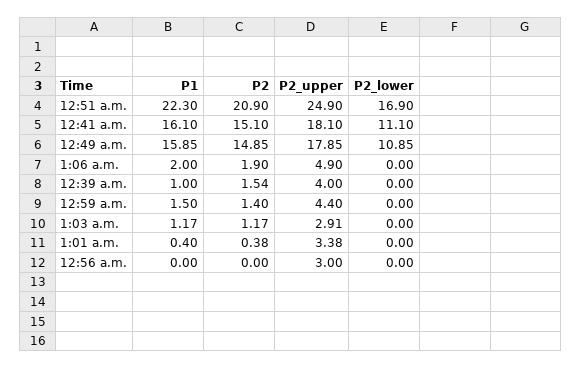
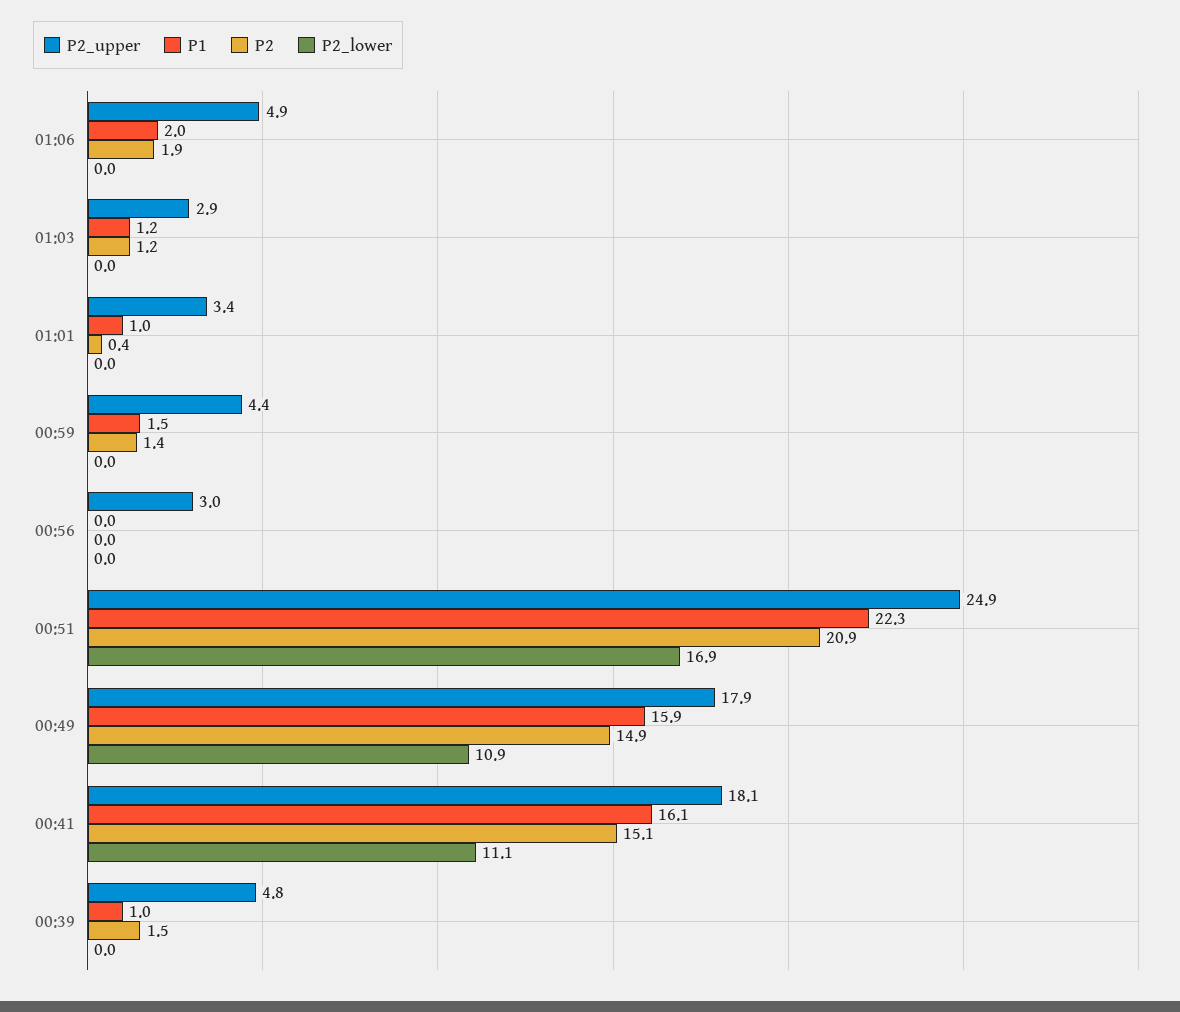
P2_upper, 12:39 a.m.: 4 -> 4.8
P1, 1:01 a.m.: 0.4 -> 1

